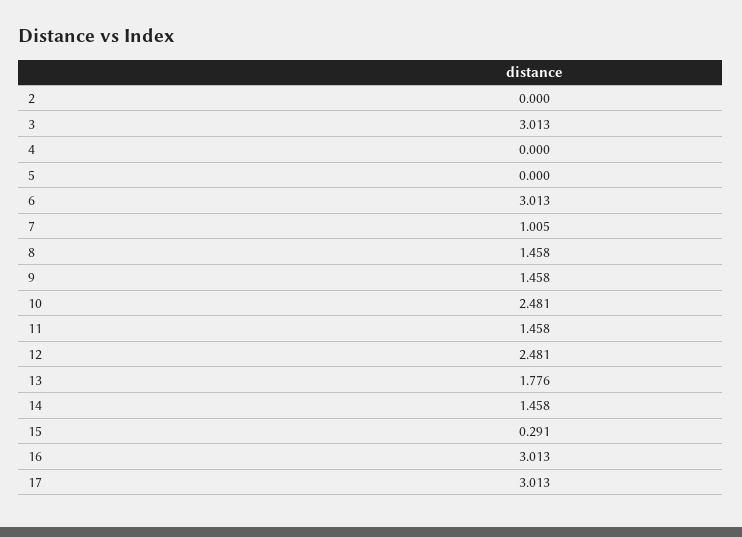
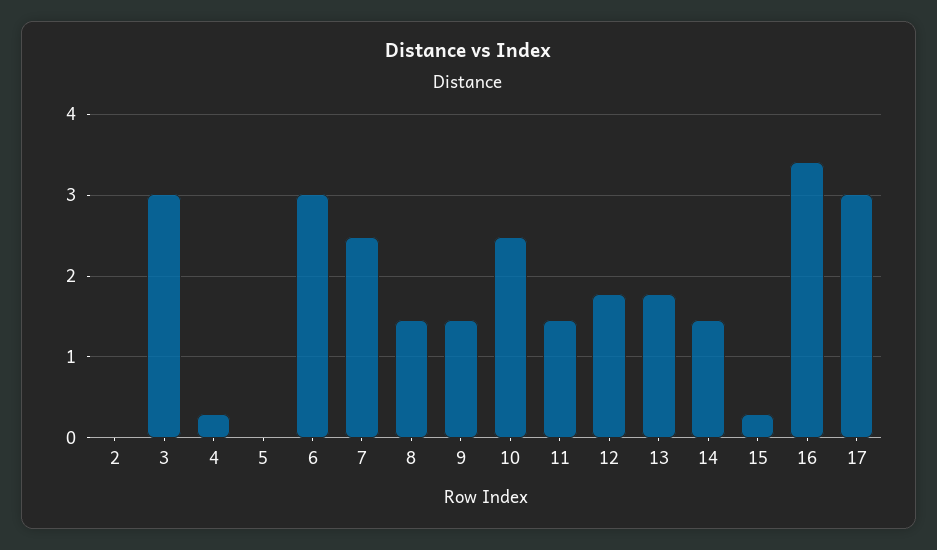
4: 0 -> 0.3
7: 1.005 -> 2.5
12: 2.481 -> 1.8
16: 3.013 -> 3.4

